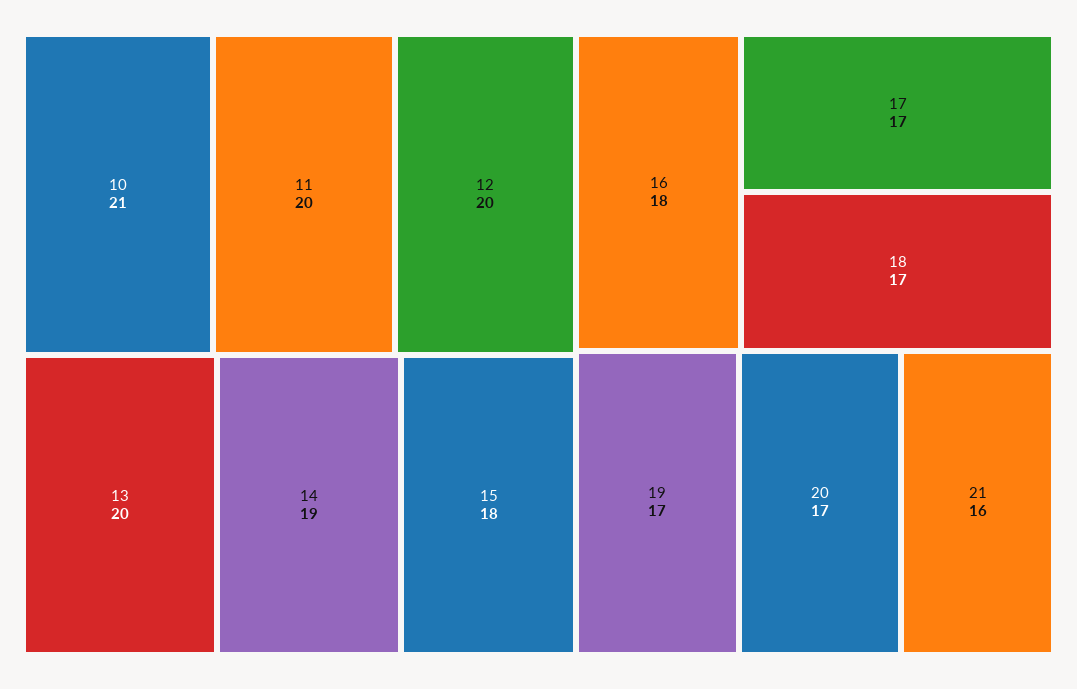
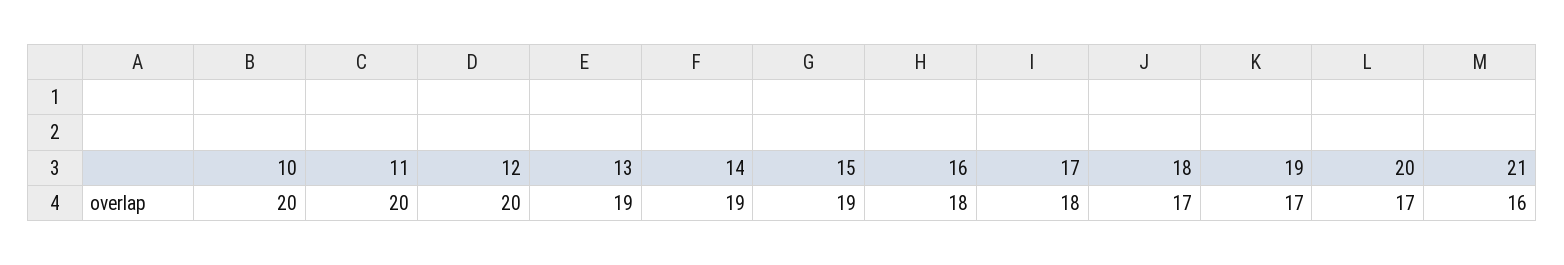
10: 21 -> 20
13: 20 -> 19
15: 18 -> 19
17: 17 -> 18

